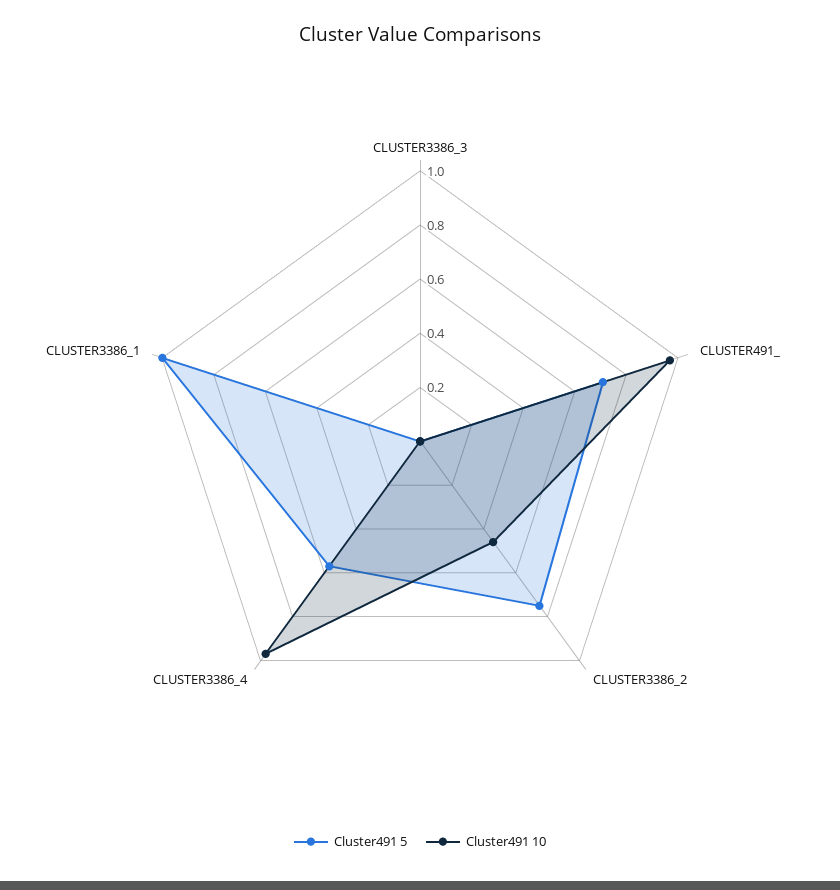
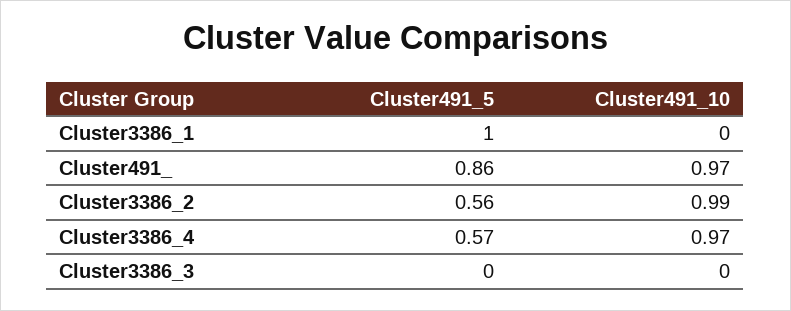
Cluster491 5, CLUSTER491_: 0.7 -> 0.86
Cluster491 5, CLUSTER3386_2: 0.75 -> 0.56
Cluster491 10, CLUSTER3386_2: 0.45 -> 0.99

